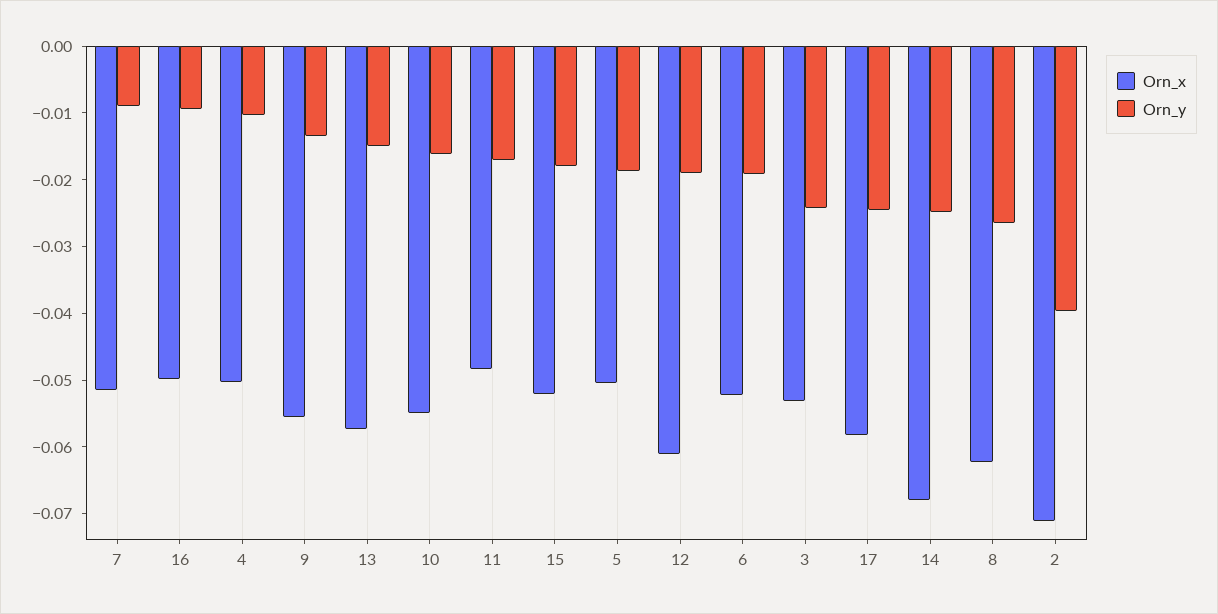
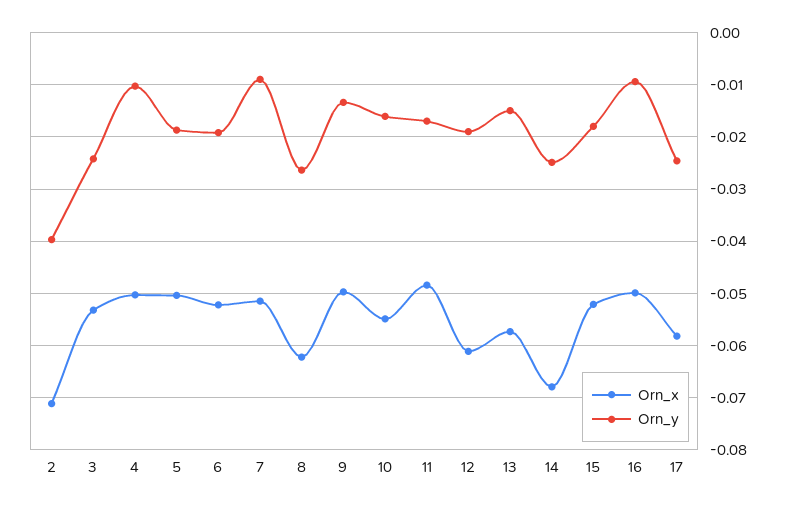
Orn_x, 9: -0.056 -> -0.05

